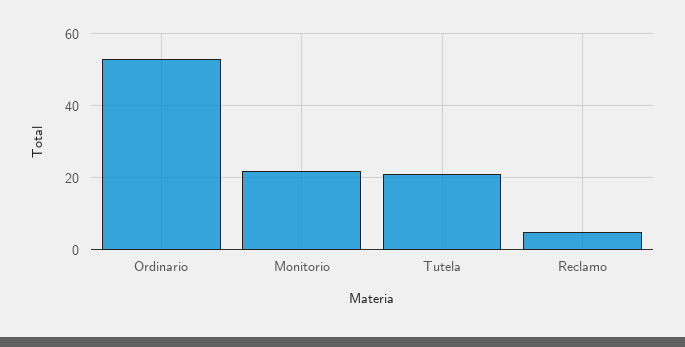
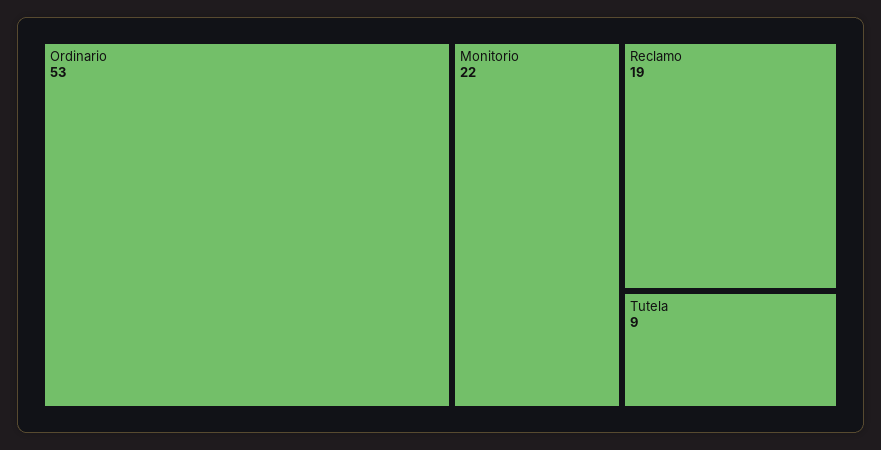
Tutela: 20 -> 9
Reclamo: 5 -> 19

